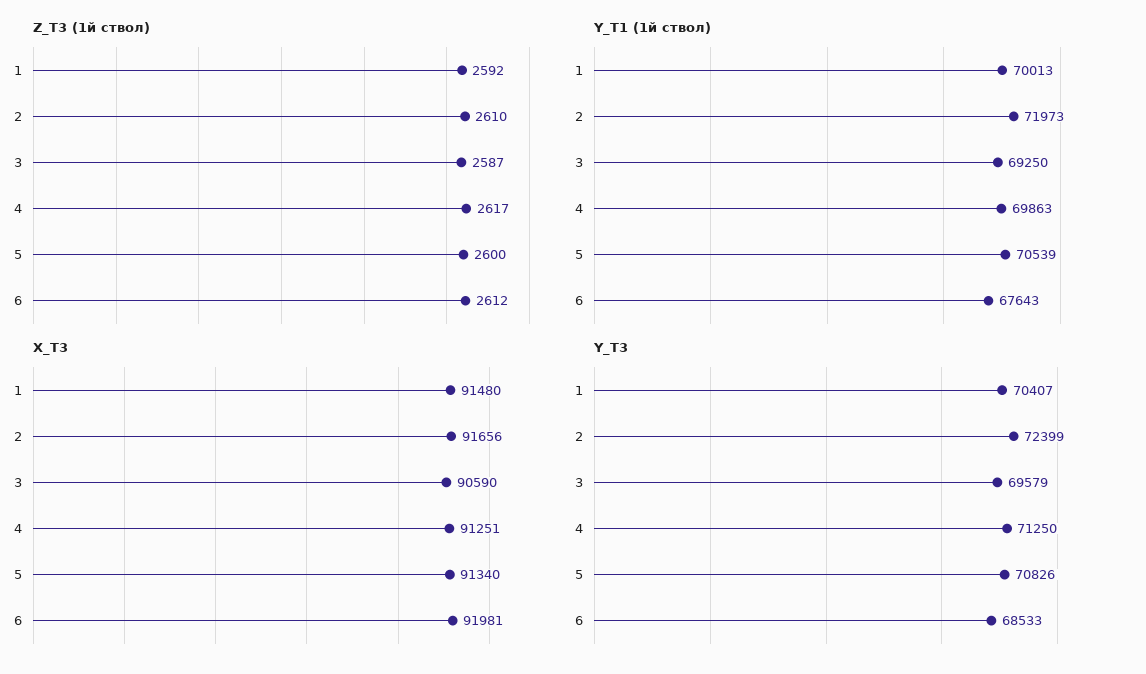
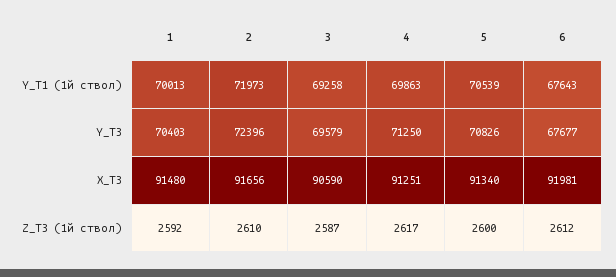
Y_T1 (1й ствол), 3: 69250 -> 69258
Y_T3, 1: 70407 -> 70403
Y_T3, 2: 72399 -> 72396
Y_T3, 6: 68533 -> 67677

